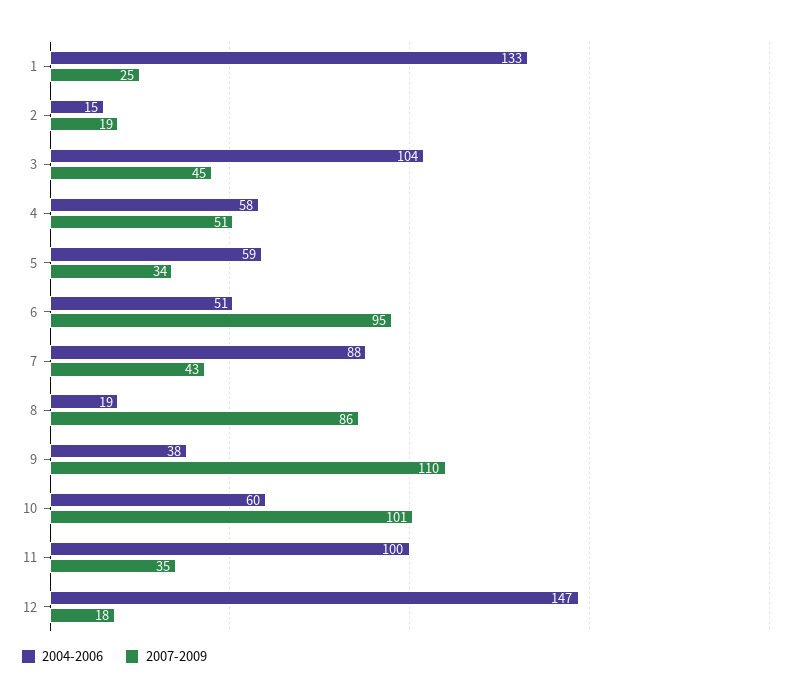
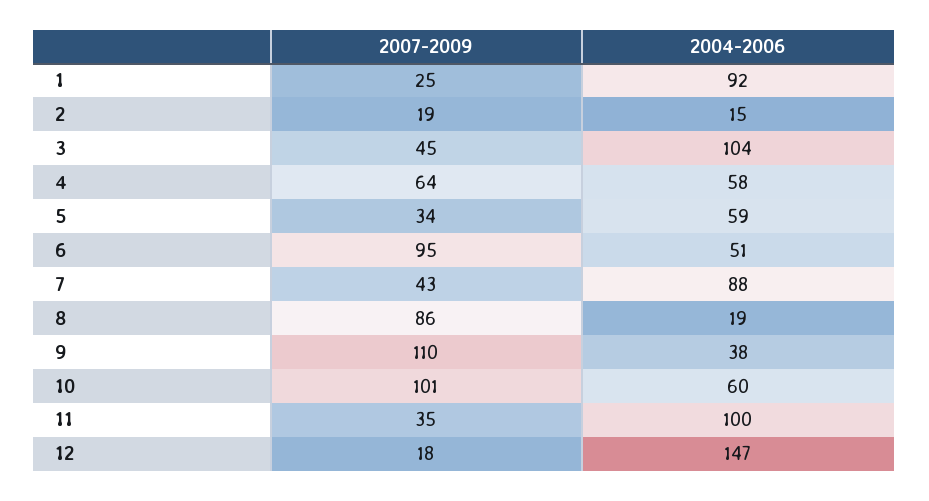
2004-2006, 1: 133 -> 92
2007-2009, 4: 51 -> 64

